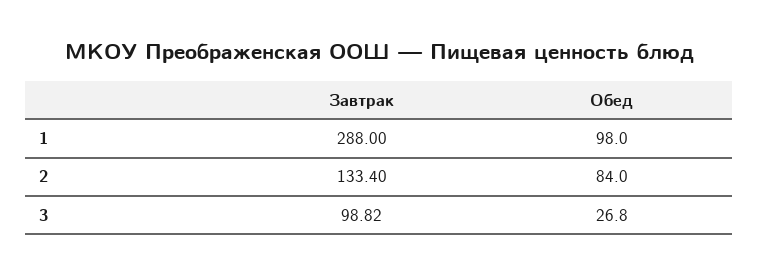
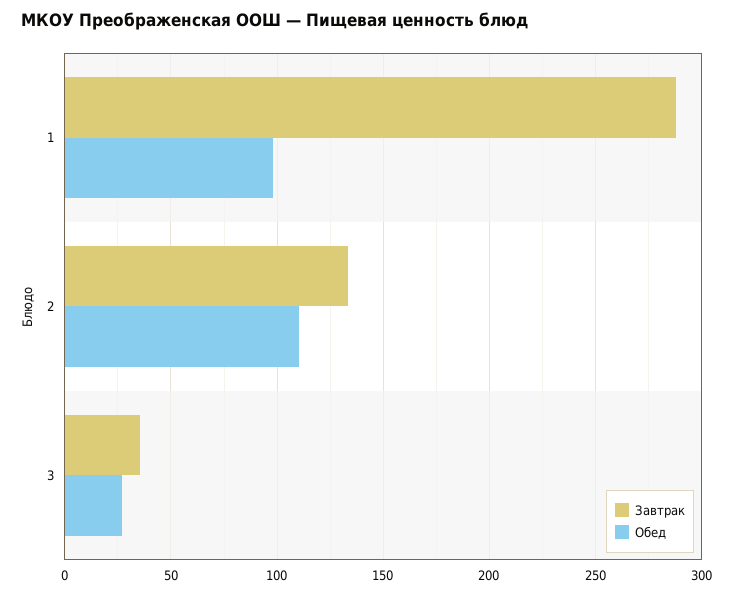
Обед, 2: 84 -> 110
Завтрак, 3: 98.82 -> 35

